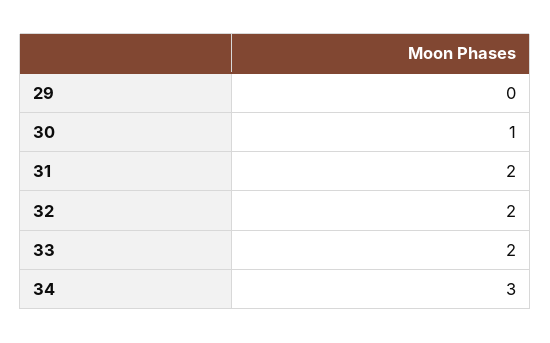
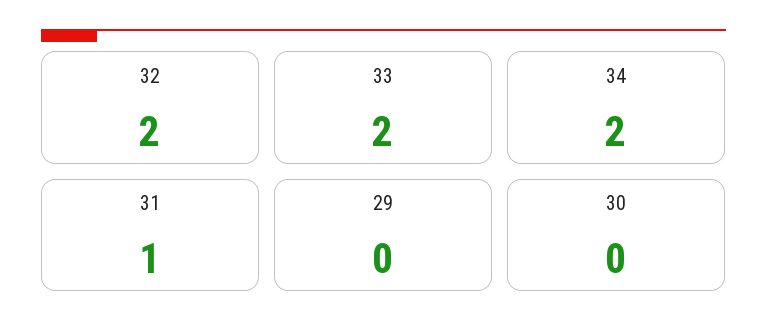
30: 1 -> 0
31: 2 -> 1
34: 3 -> 2

